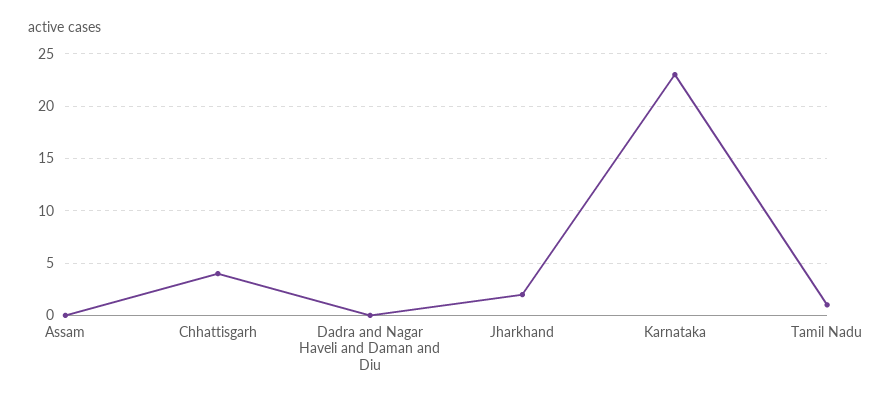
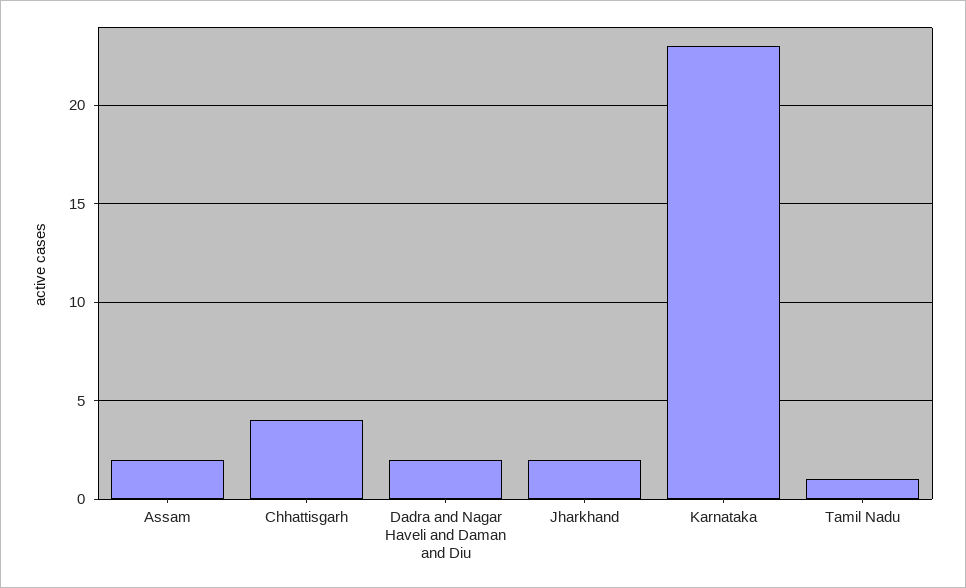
Assam: 0 -> 2
Dadra and Nagar Haveli and Daman and Diu: 0 -> 2

